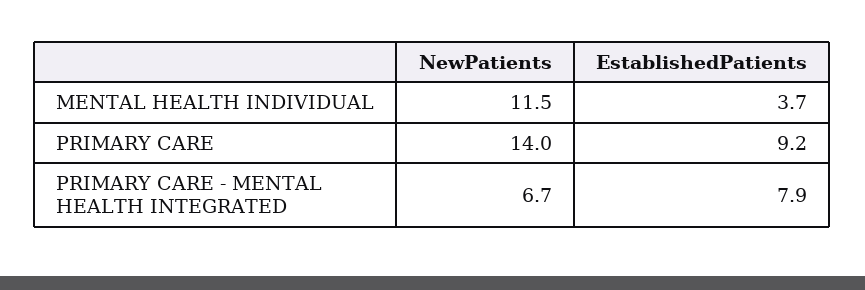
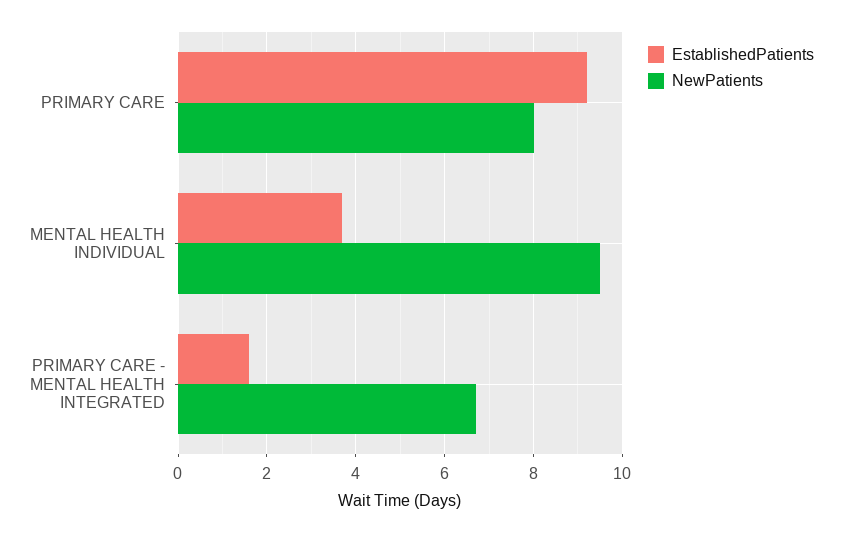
NewPatients, MENTAL HEALTH INDIVIDUAL: 11.5 -> 9.5
NewPatients, PRIMARY CARE: 14 -> 8
EstablishedPatients, PRIMARY CARE - MENTAL HEALTH INTEGRATED: 7.9 -> 1.5

